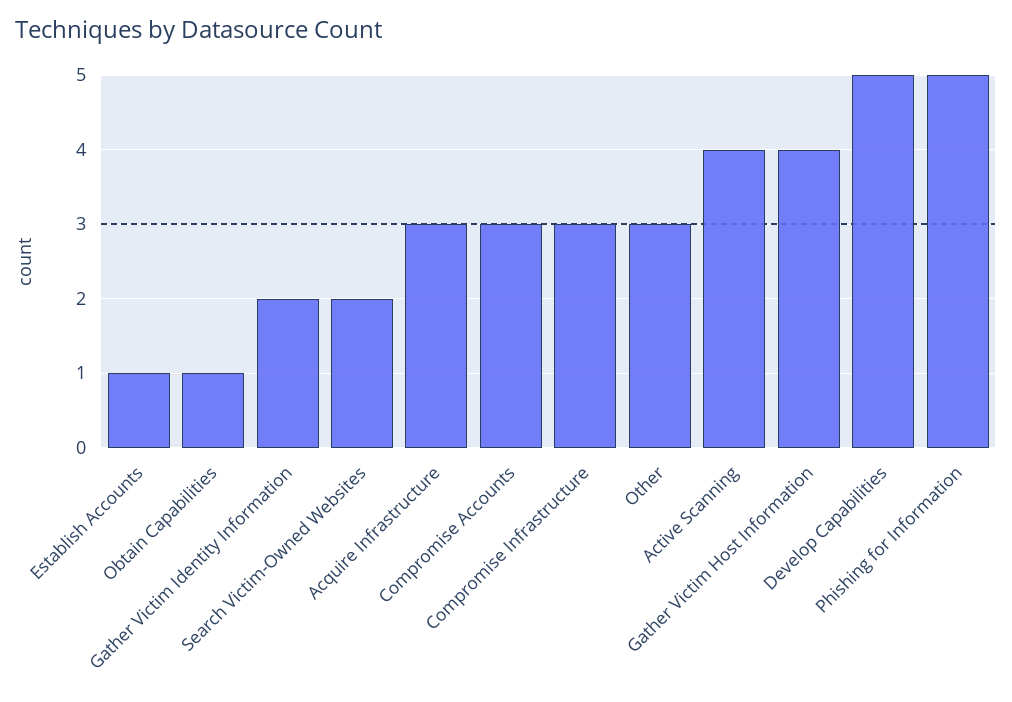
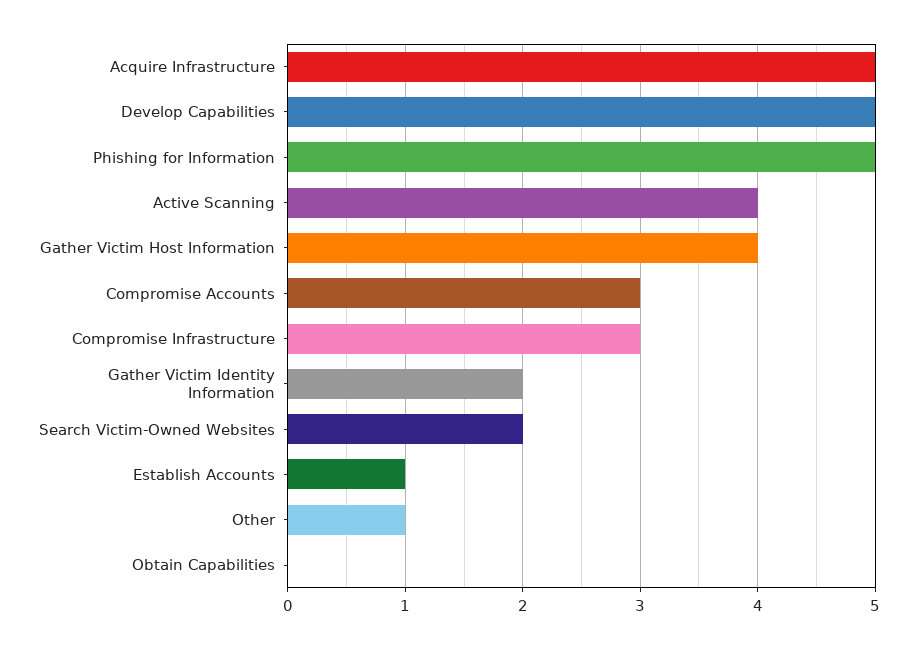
Obtain Capabilities: 1 -> 0
Acquire Infrastructure: 3 -> 5
Other: 3 -> 1

